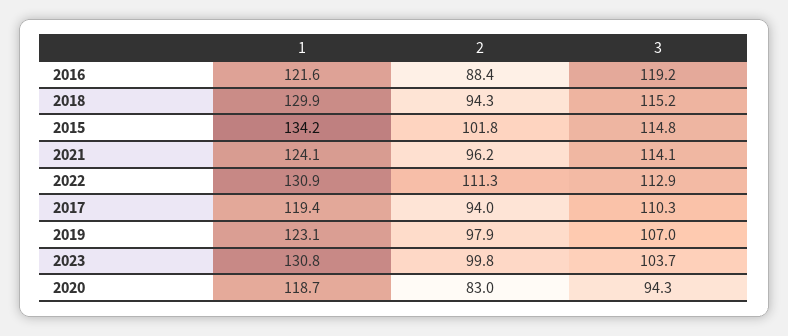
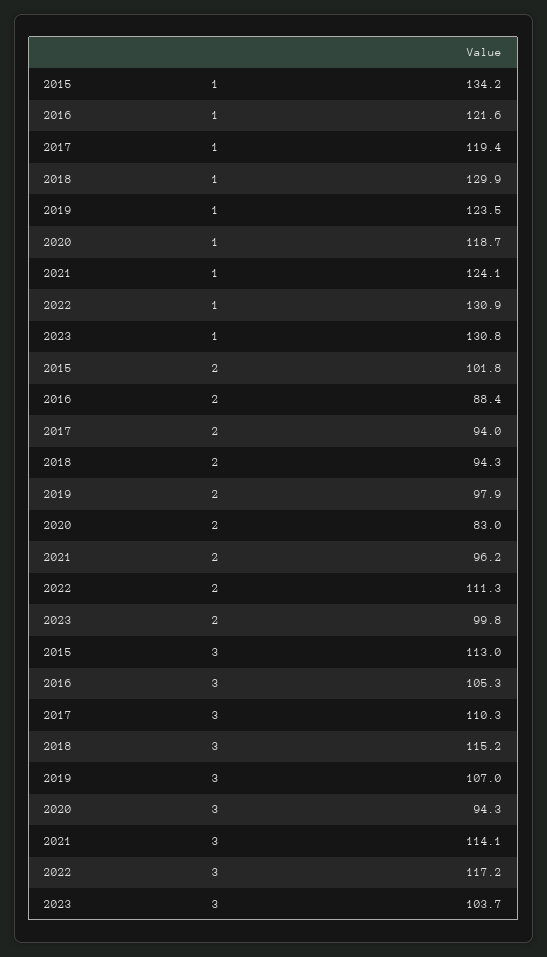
3, 2016: 119.2 -> 105.3
3, 2015: 114.8 -> 113
3, 2022: 112.9 -> 117.2
1, 2019: 123.1 -> 123.5

